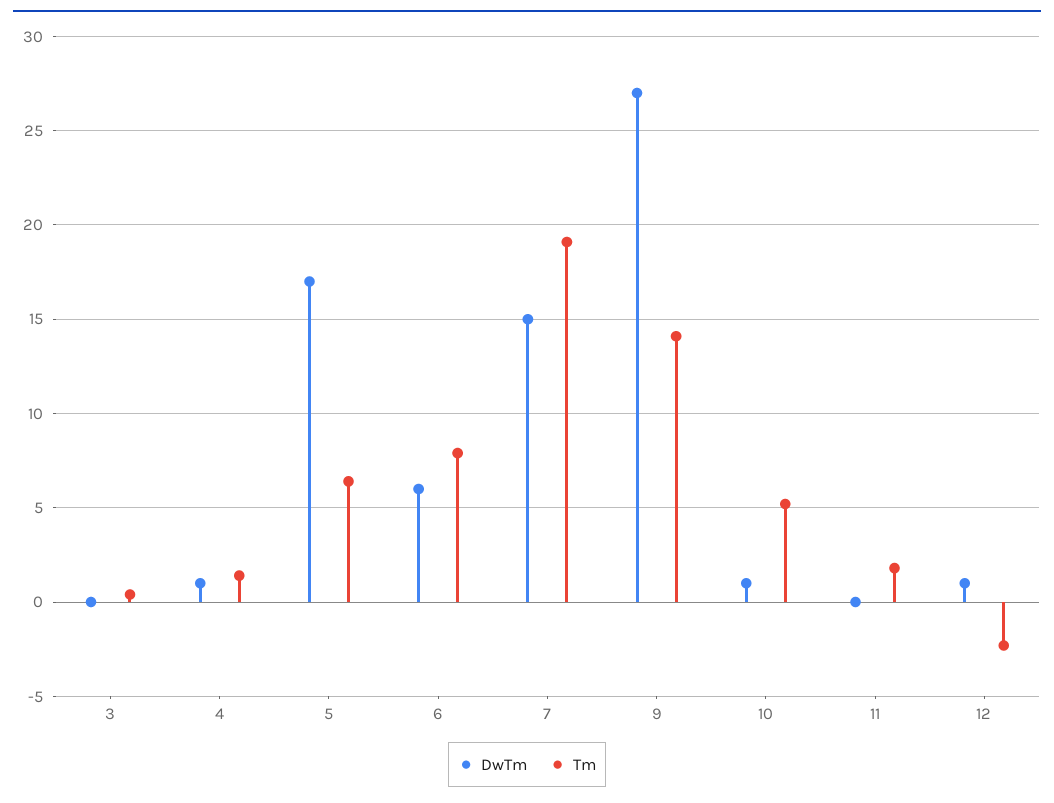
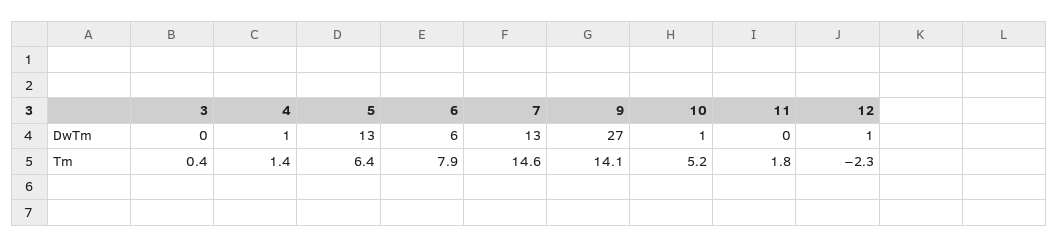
DwTm, 5: 17 -> 13
DwTm, 7: 15 -> 13
Tm, 7: 19 -> 14.6

